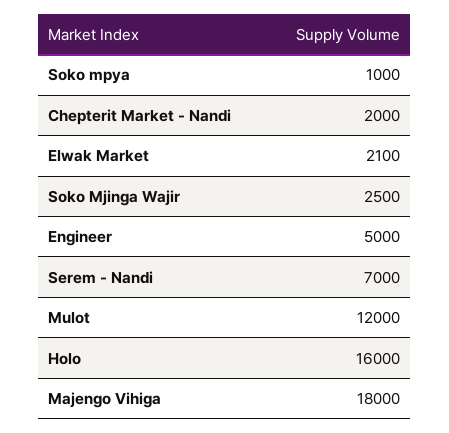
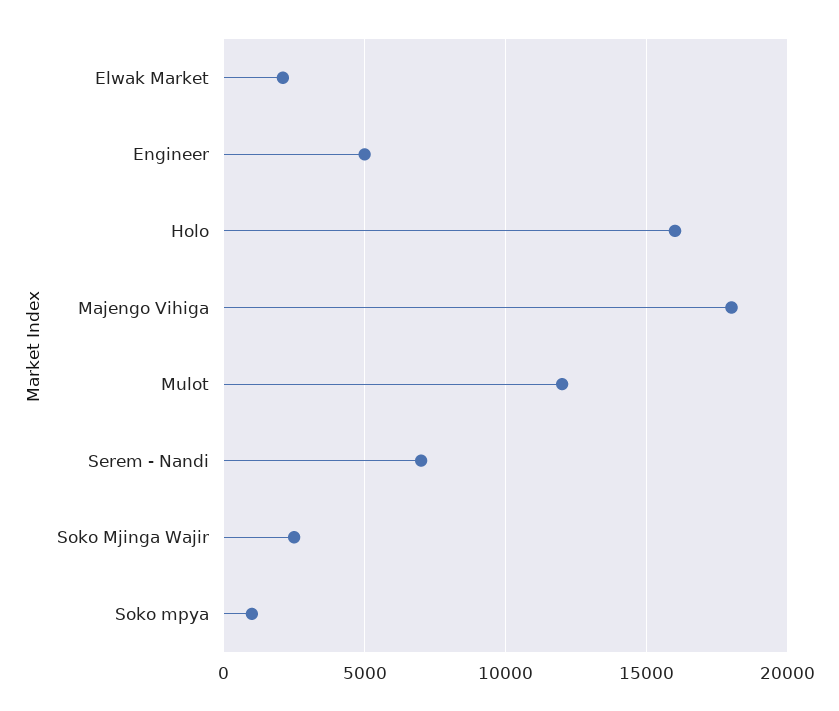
Chepterit Market - Nandi: 2000 -> none

